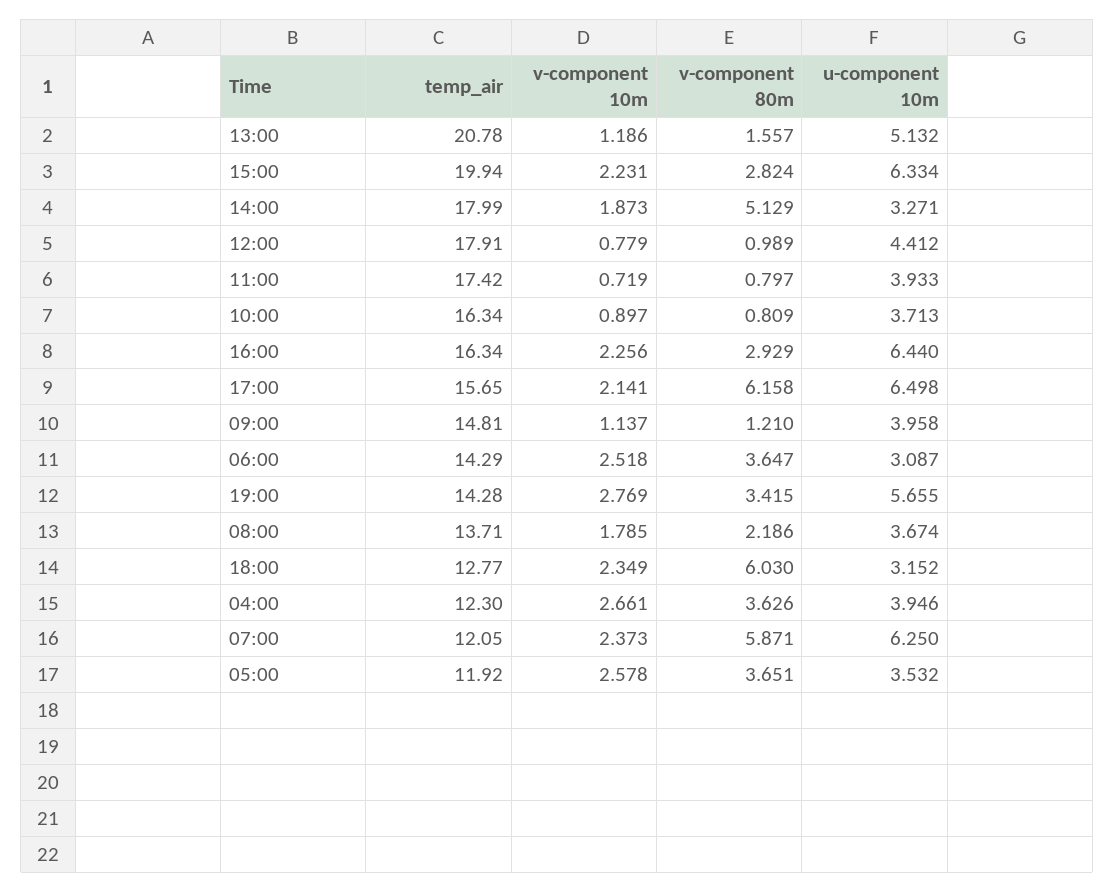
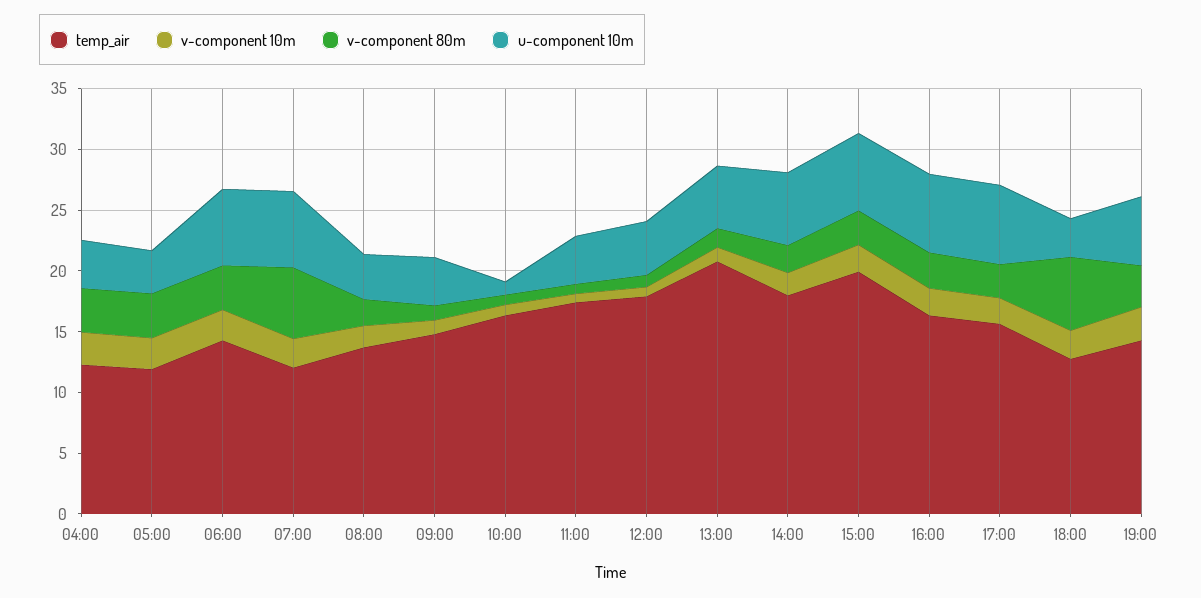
v-component 80m, 14:00: 5.129 -> 2
u-component 10m, 14:00: 3.271 -> 6
u-component 10m, 10:00: 3.713 -> 1
v-component 80m, 17:00: 6.158 -> 3
u-component 10m, 06:00: 3.087 -> 6

